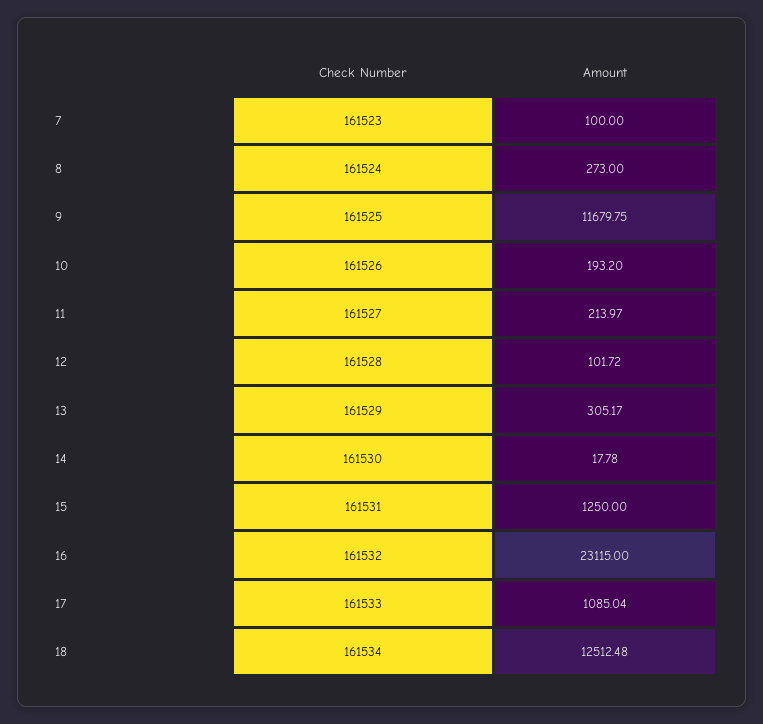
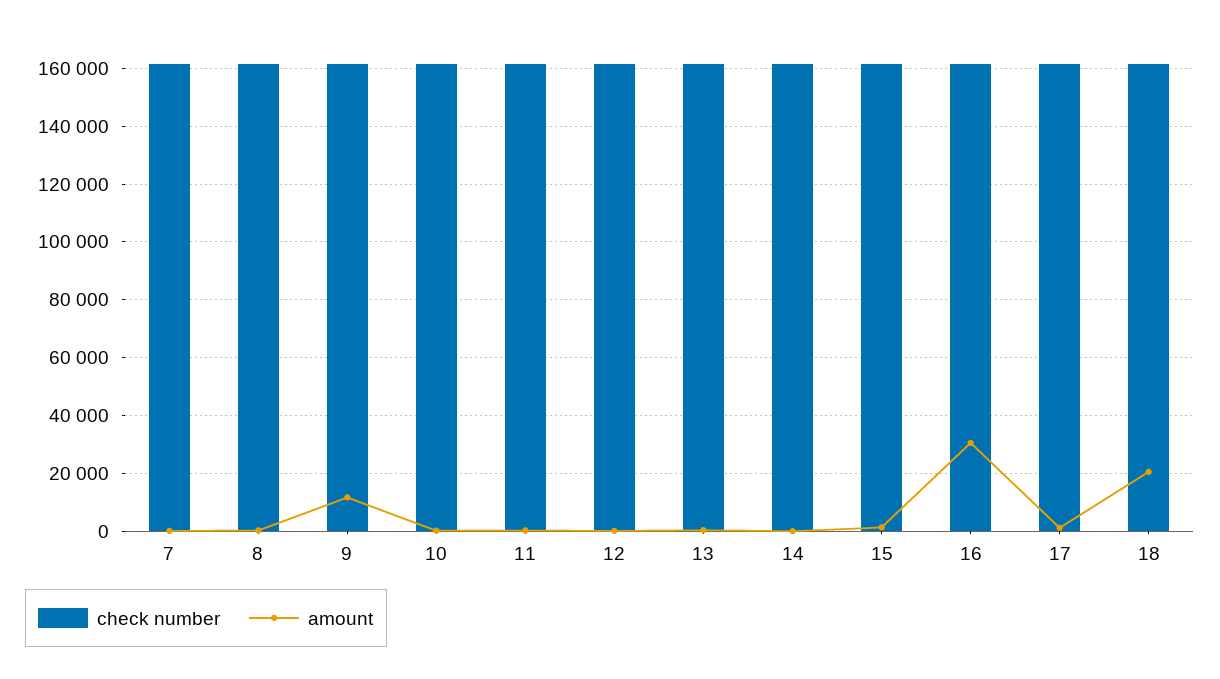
Amount, 16: 23115 -> 30000
Amount, 18: 12512.48 -> 20000

